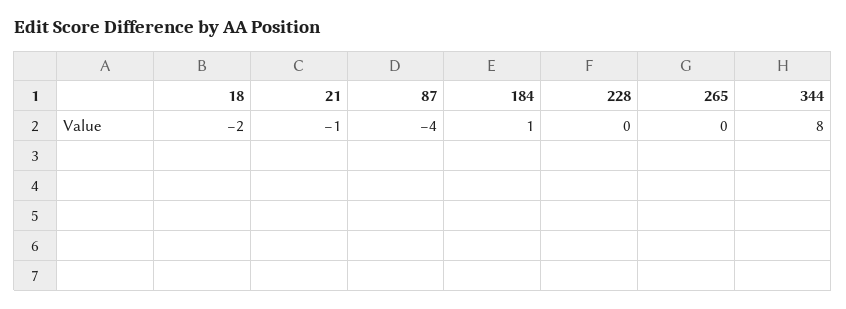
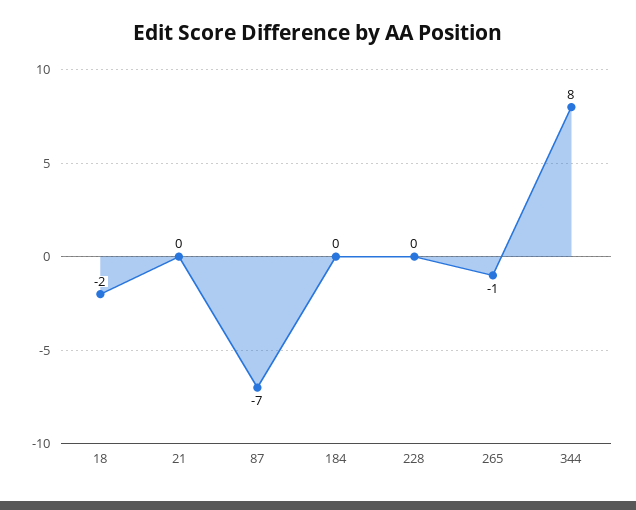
21: -1 -> 0
87: -4 -> -7
184: 1 -> 0
265: 0 -> -1

